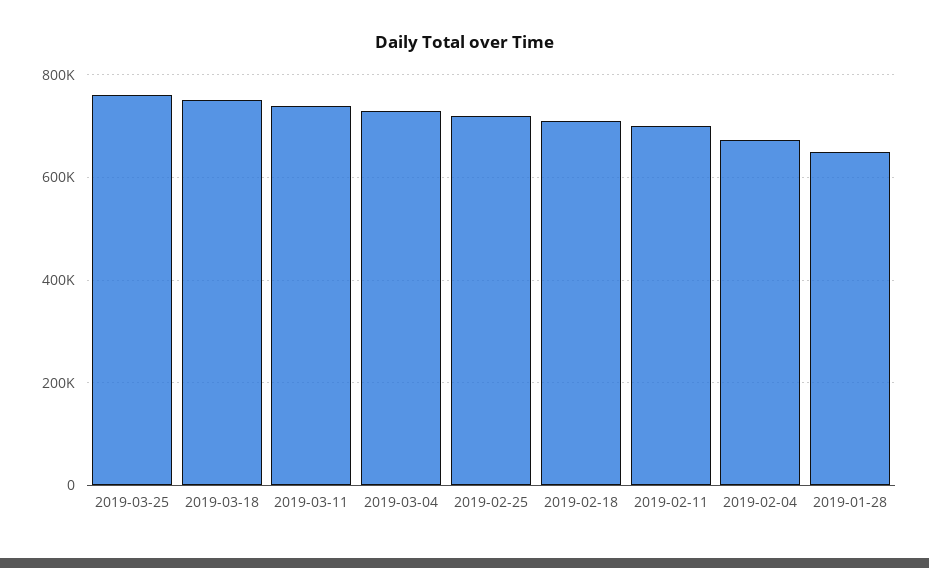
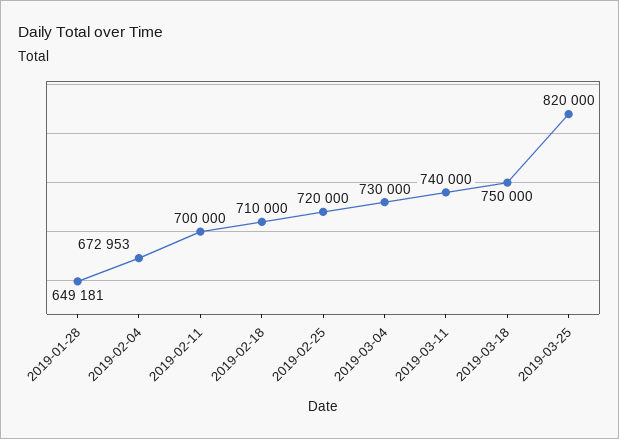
2019-03-25: 760000 -> 820000

